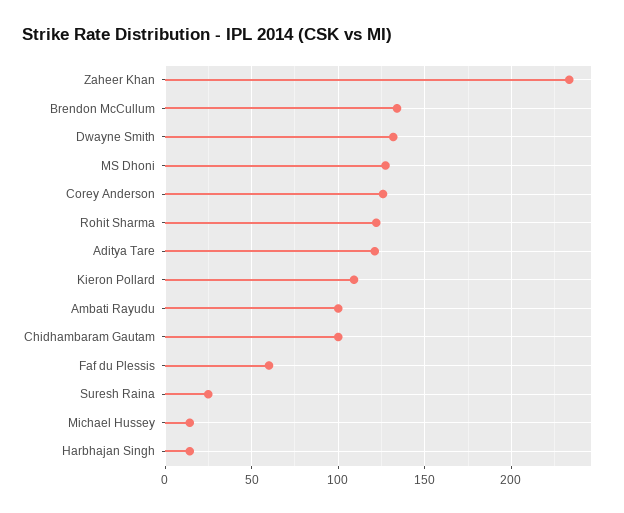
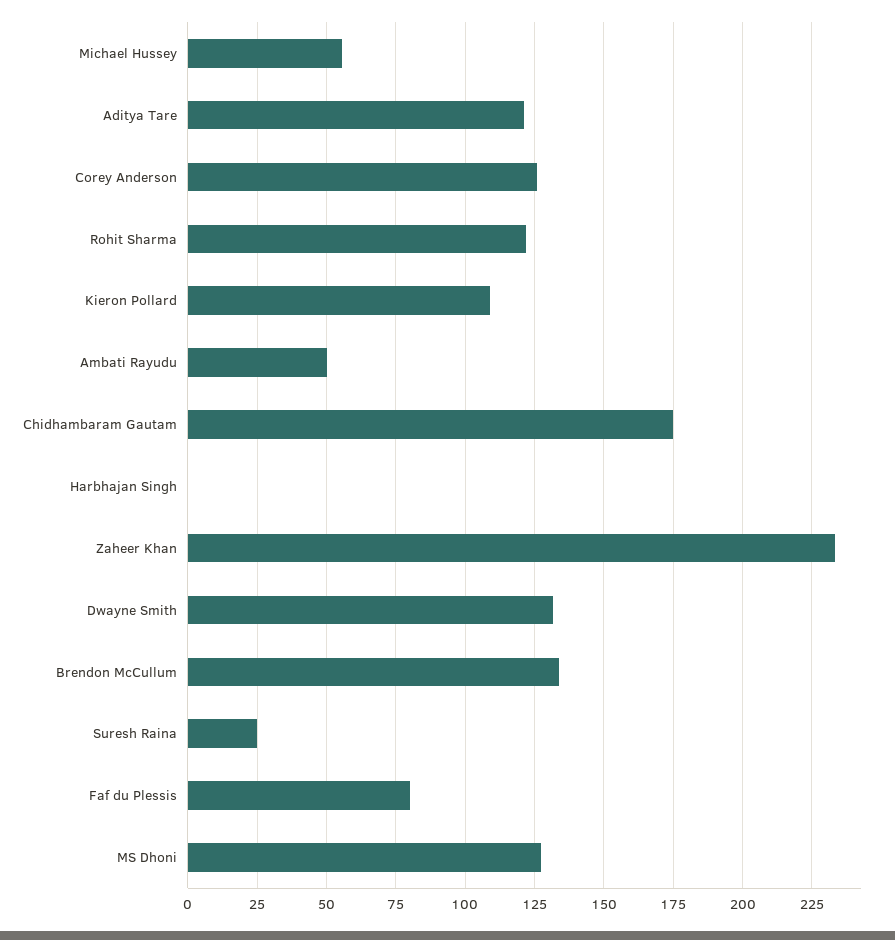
Ambati Rayudu: 100 -> 50
Chidhambaram Gautam: 100 -> 175
Faf du Plessis: 60 -> 80
Michael Hussey: 15 -> 55
Harbhajan Singh: 15 -> 0

